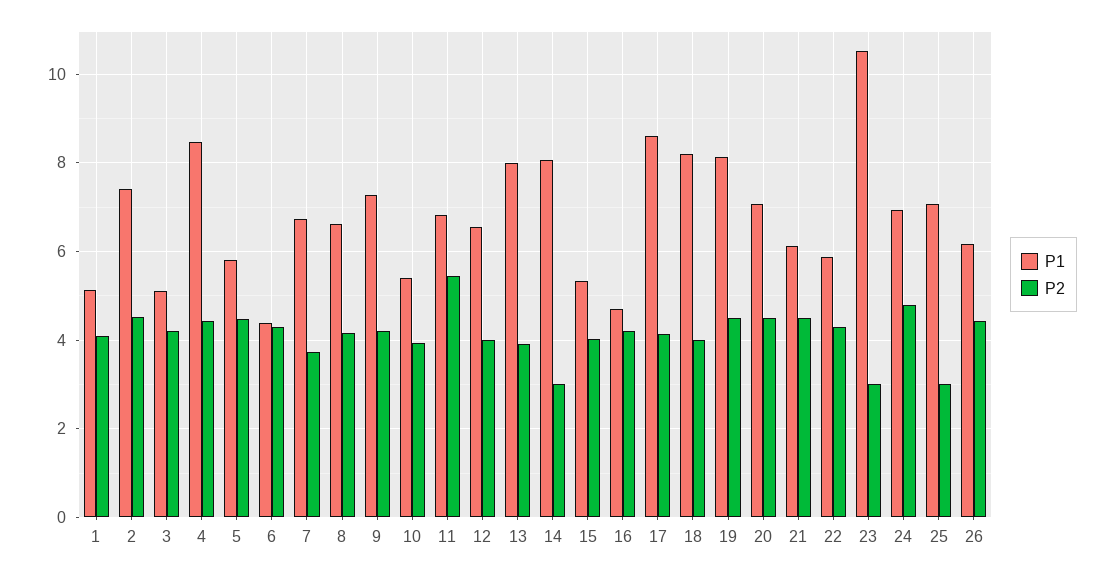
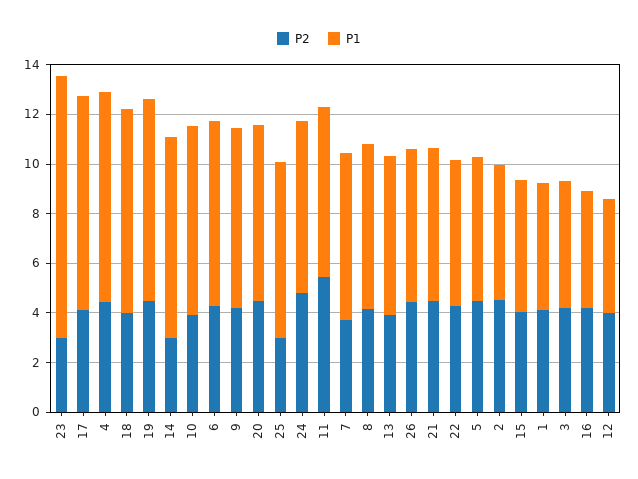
P1, 2: 7.4 -> 5.5
P1, 6: 4.4 -> 7.5
P1, 10: 5.4 -> 7.5
P1, 12: 6.6 -> 4.5
P1, 13: 8 -> 6.5

